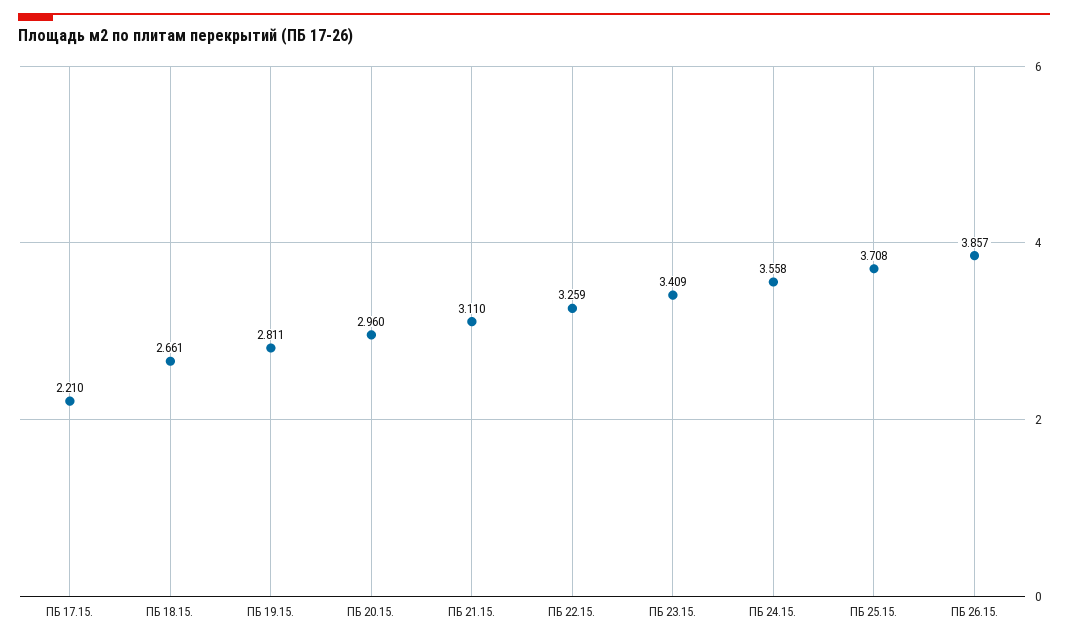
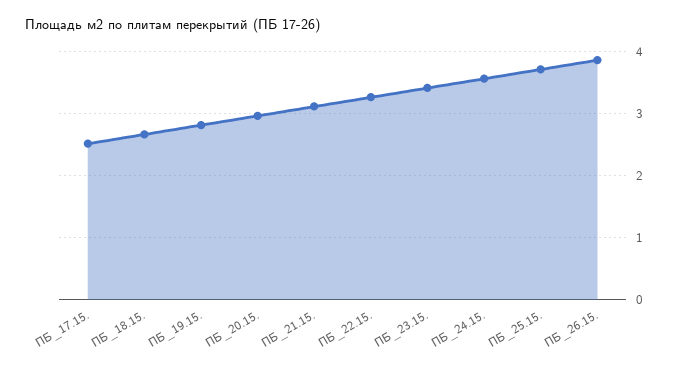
ПБ 17.15.: 2.21 -> 2.5

